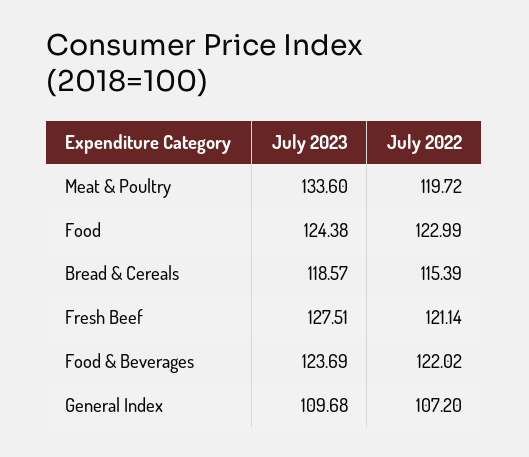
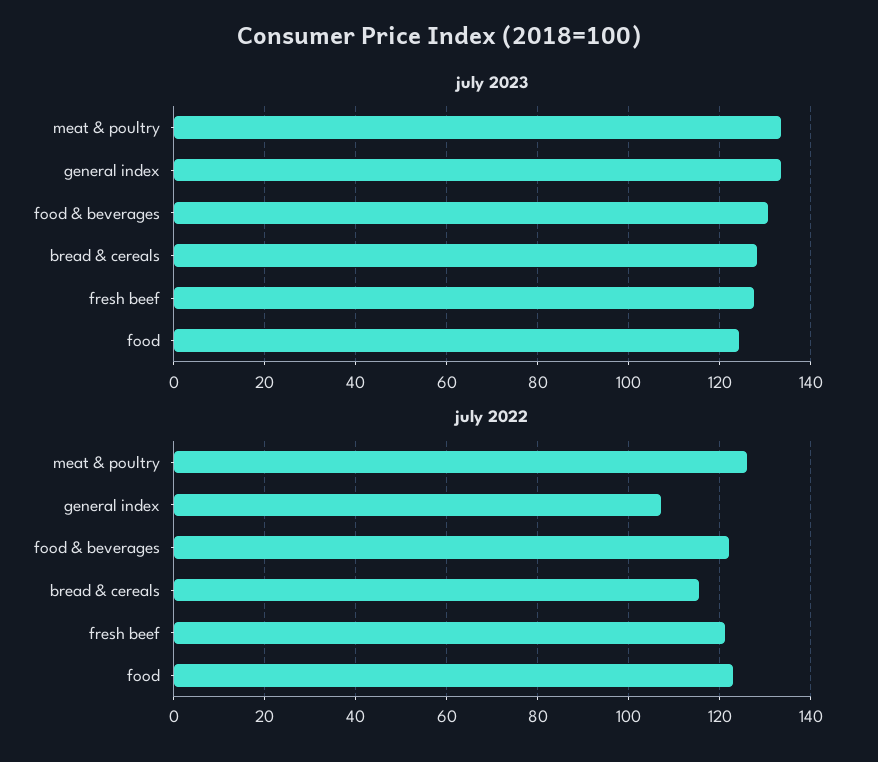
July 2022, Meat & Poultry: 119.72 -> 126
July 2023, Bread & Cereals: 118.57 -> 128
July 2023, Food & Beverages: 123.69 -> 130
July 2023, General Index: 109.68 -> 134

